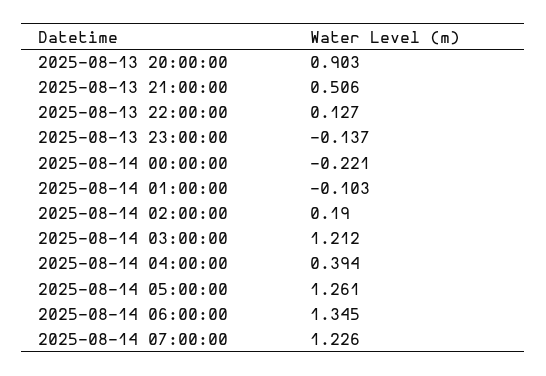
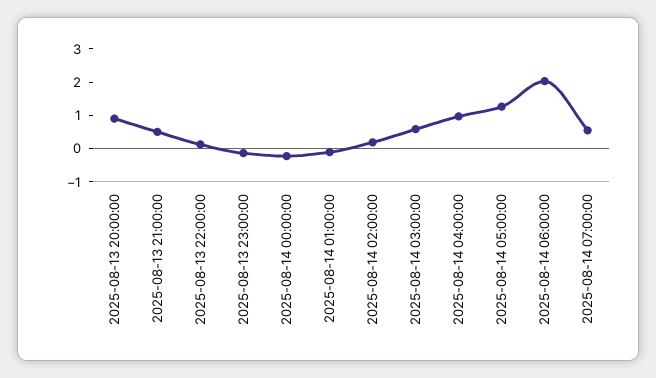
2025-08-14 03:00:00: 1.212 -> 0.5
2025-08-14 04:00:00: 0.394 -> 1
2025-08-14 06:00:00: 1.345 -> 2
2025-08-14 07:00:00: 1.226 -> 0.5

